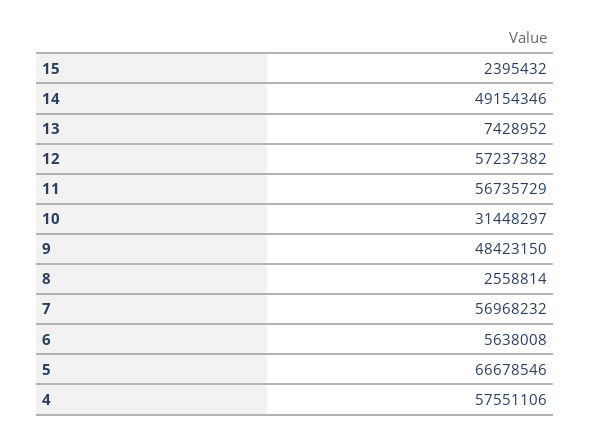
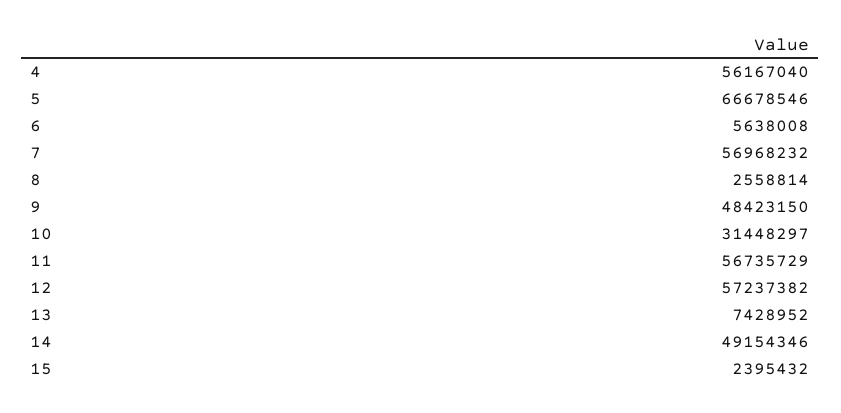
4: 57551106 -> 56167040

